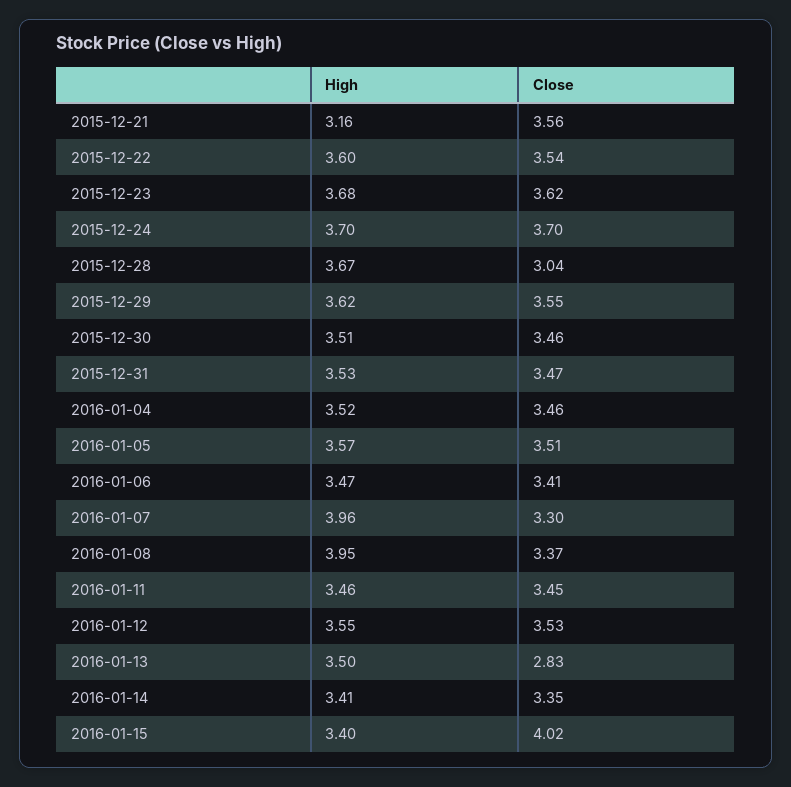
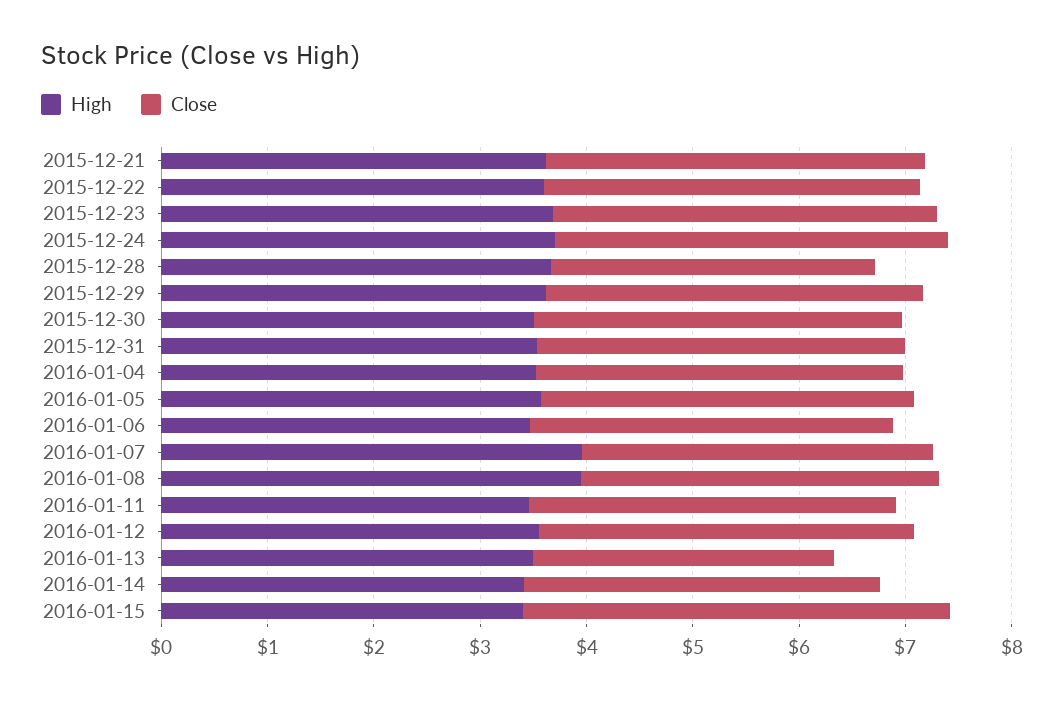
High, 2015-12-21: 3.16 -> 3.6

